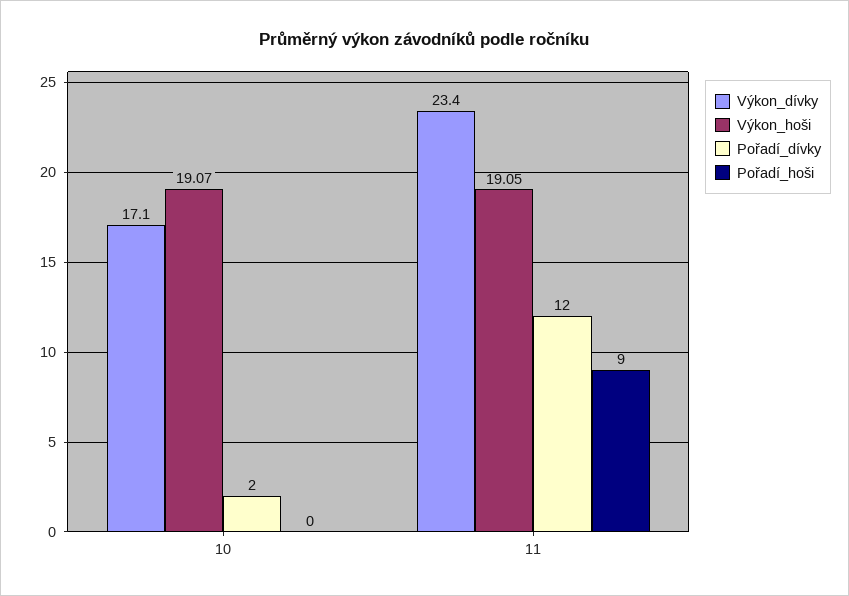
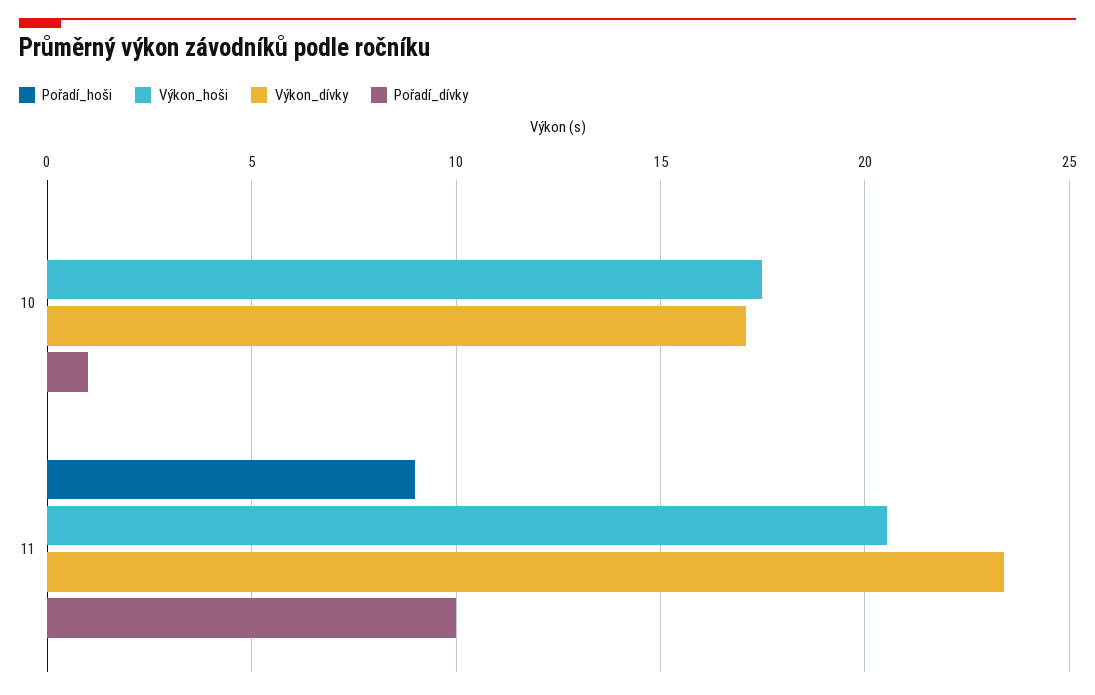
Výkon_hoši, 10: 19.07 -> 17.5
Pořadí_dívky, 10: 2 -> 1
Výkon_hoši, 11: 19.05 -> 20.5
Pořadí_dívky, 11: 12 -> 10

